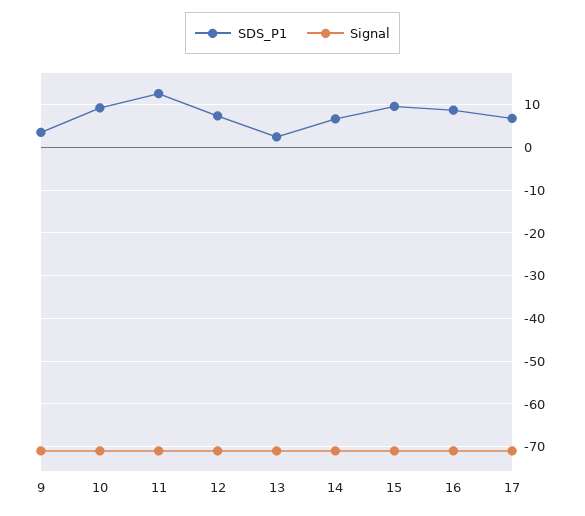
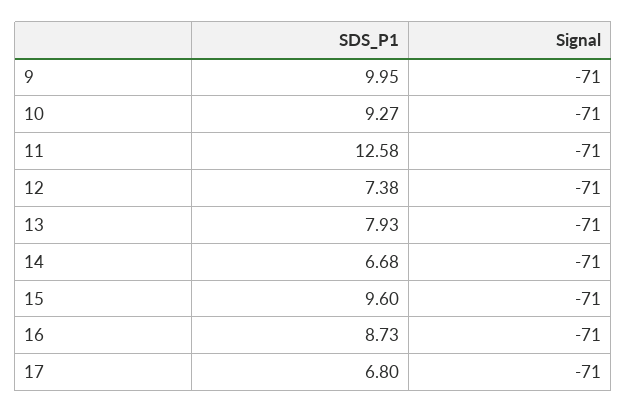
SDS_P1, 9: 4 -> 9.95
SDS_P1, 13: 2 -> 7.93

